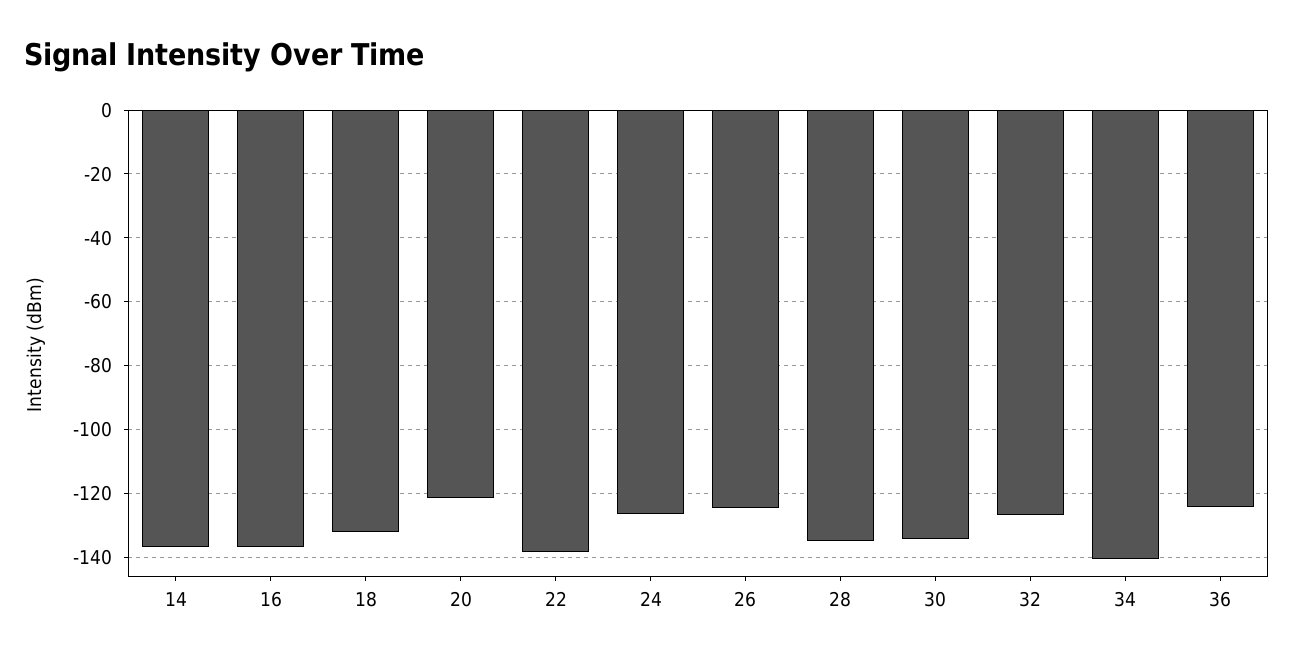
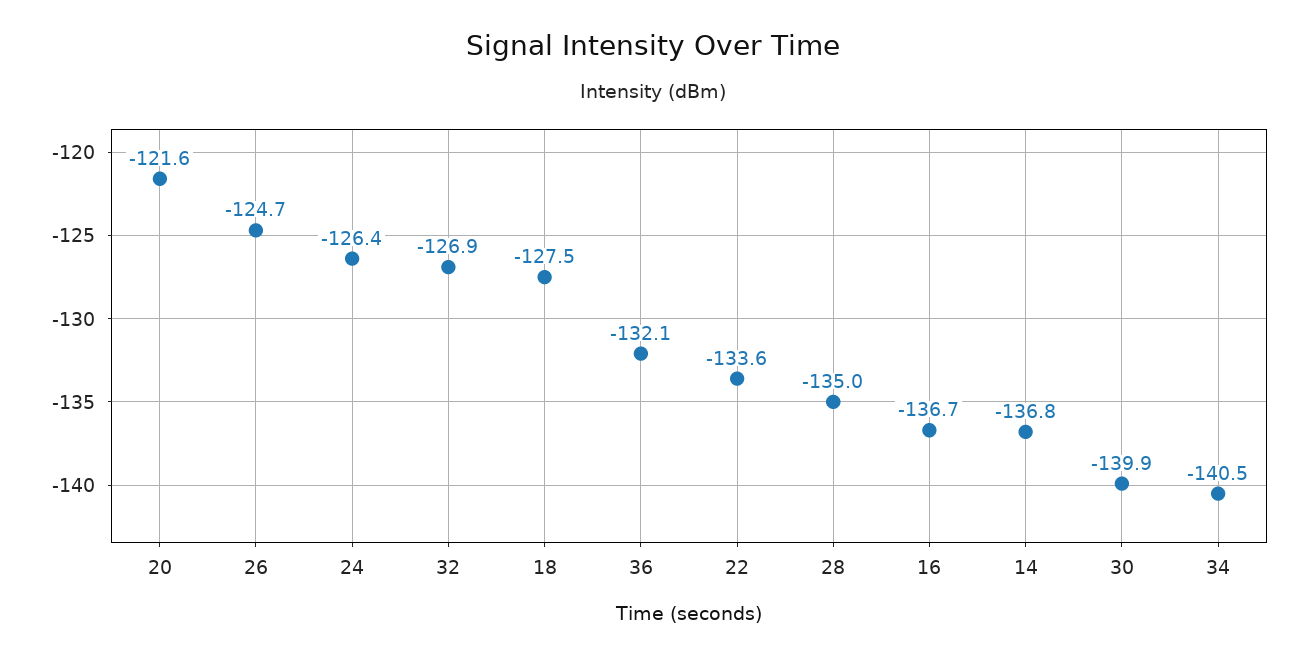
18: -132 -> -127.5
22: -138 -> -133.6
30: -134 -> -139.9
36: -124 -> -132.1

